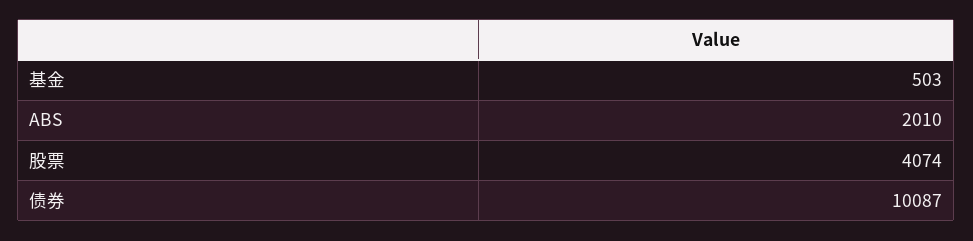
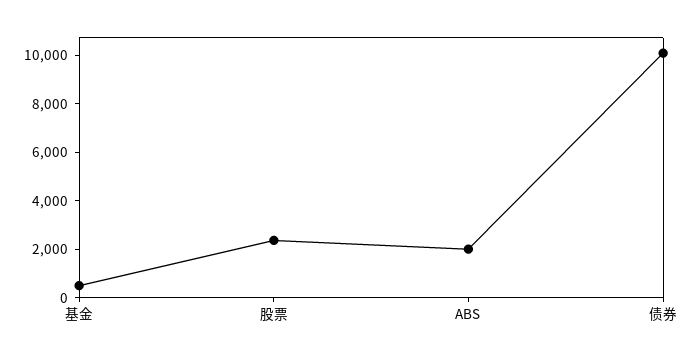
股票: 4074 -> 2500

